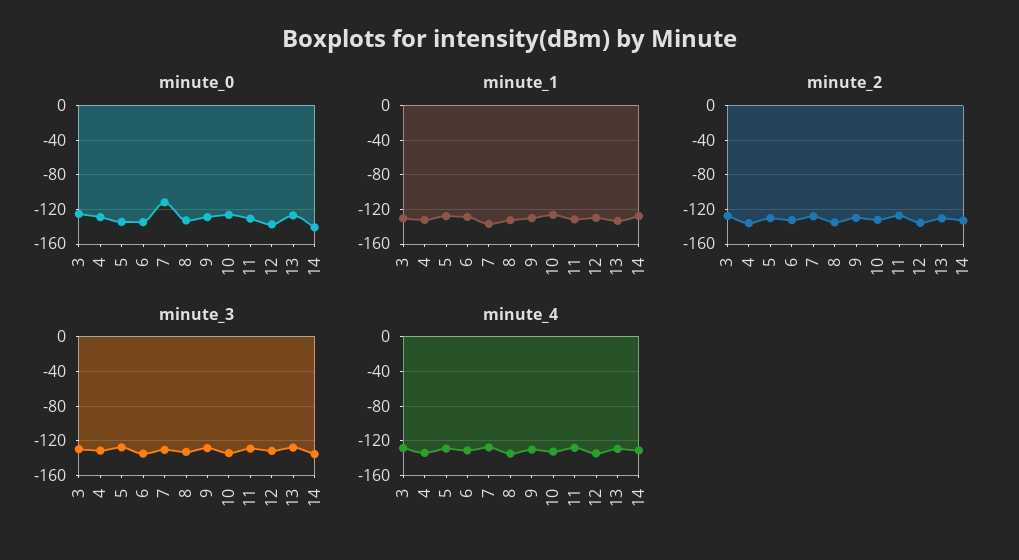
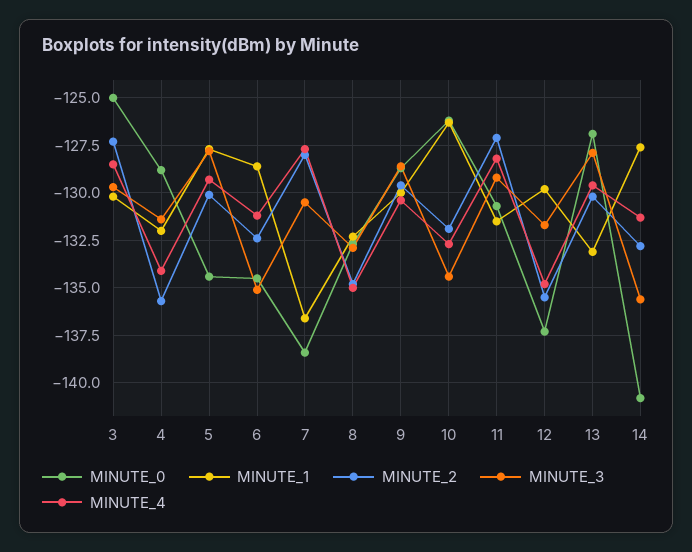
minute_0, 7: -110 -> -138.5

